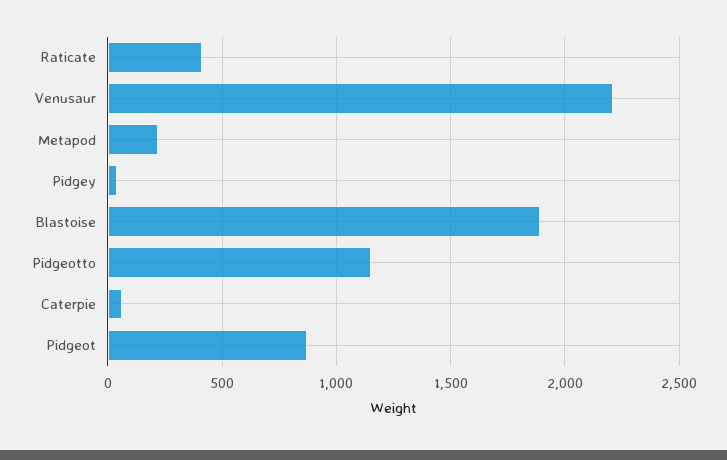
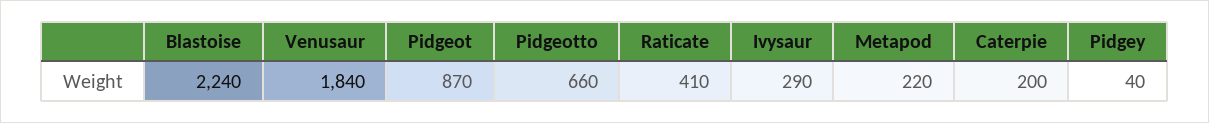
Venusaur: 2200 -> 1840
Blastoise: 1900 -> 2240
Pidgeotto: 1150 -> 660
Caterpie: 50 -> 200
Ivysaur: none -> 290

